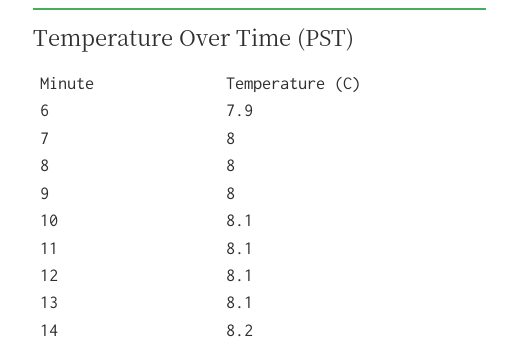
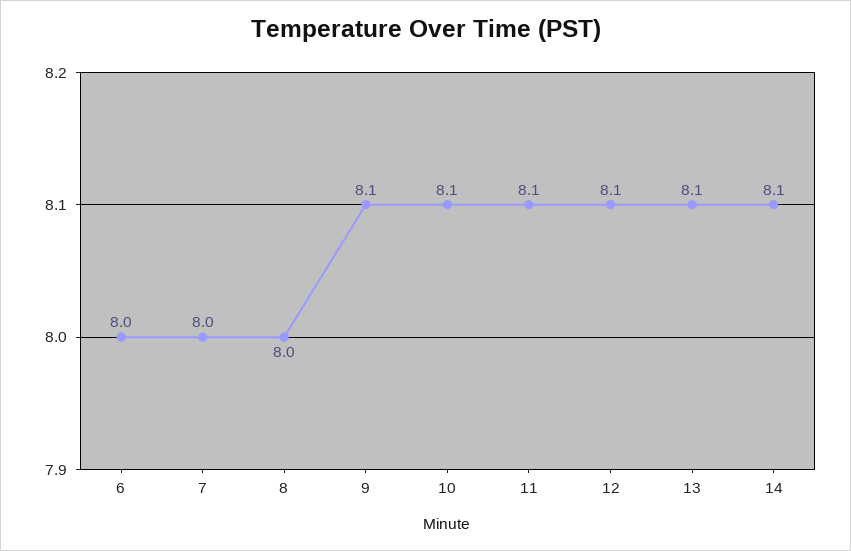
6: 7.9 -> 8
9: 8 -> 8.1
14: 8.2 -> 8.1

